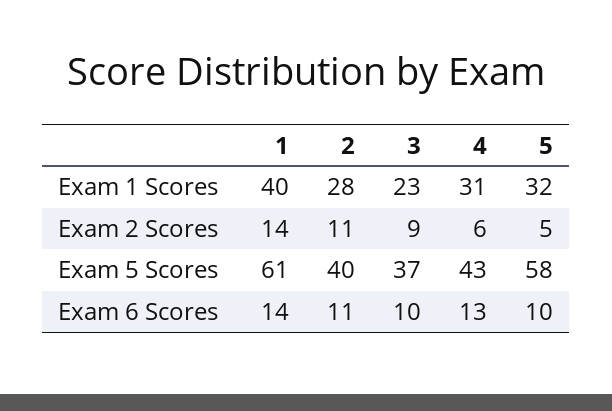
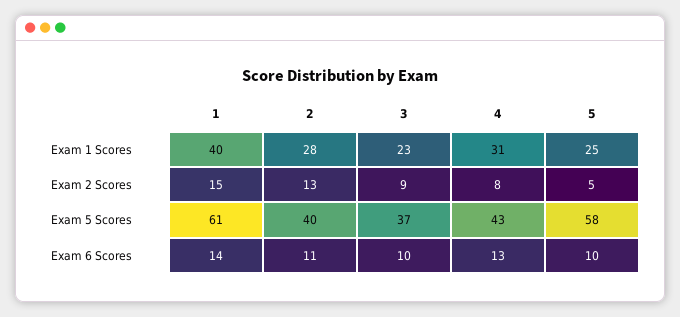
5, Exam 1 Scores: 32 -> 25
1, Exam 2 Scores: 14 -> 15
2, Exam 2 Scores: 11 -> 13
4, Exam 2 Scores: 6 -> 8

